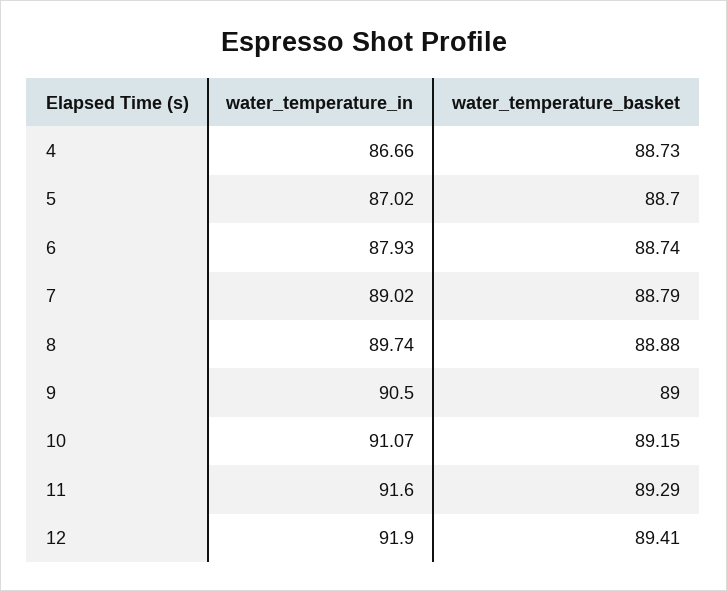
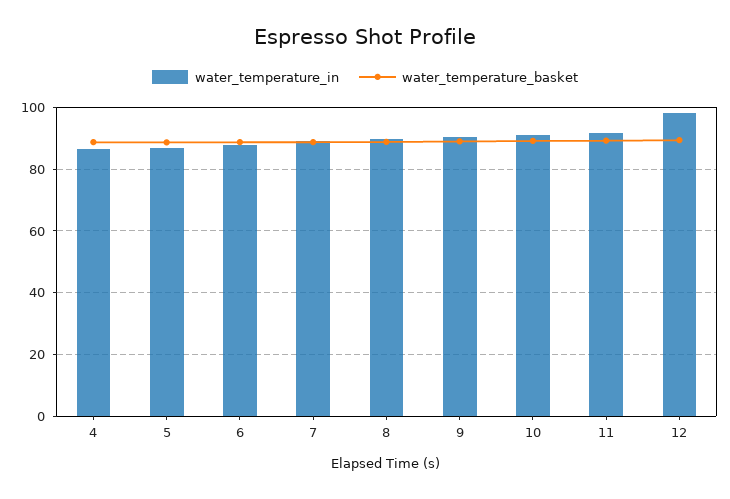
water_temperature_in, 12: 91.9 -> 98

